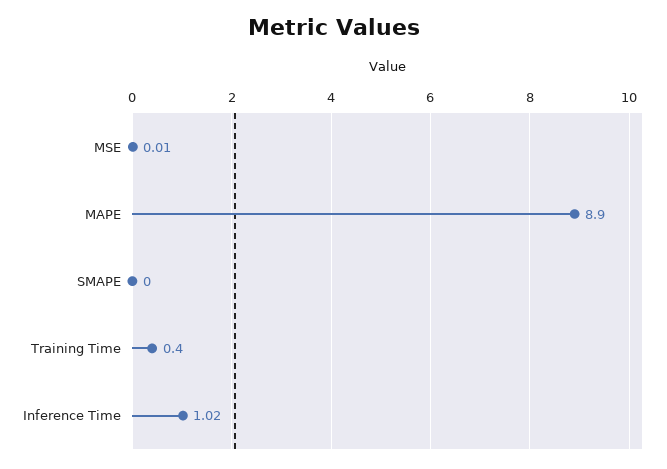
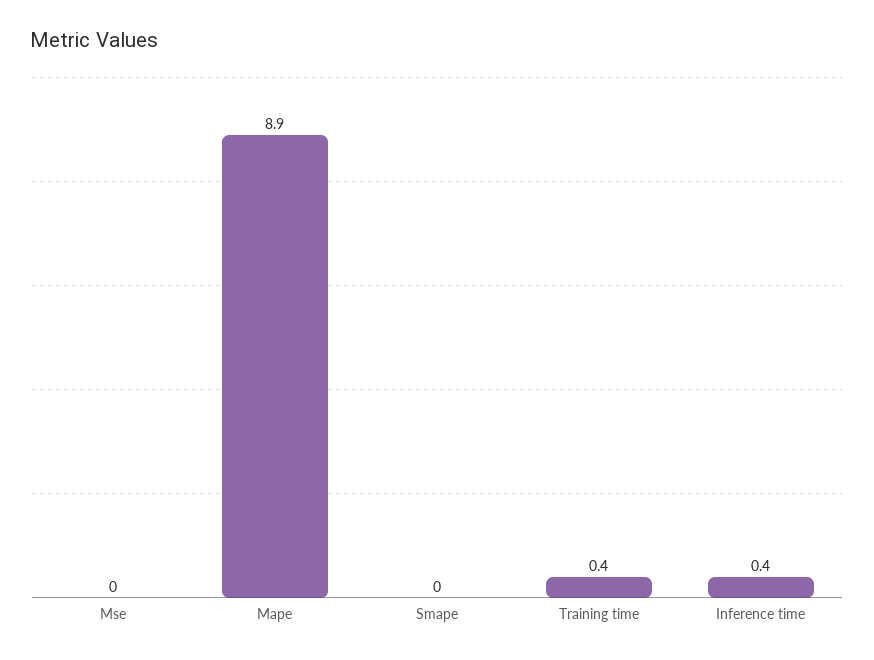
Inference Time: 1.02 -> 0.4

